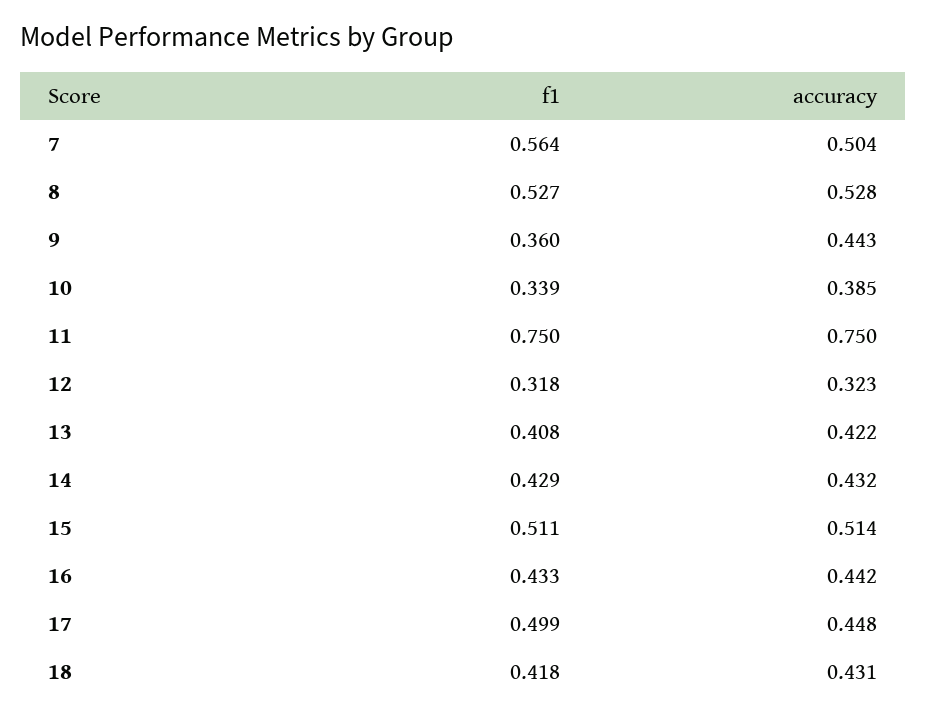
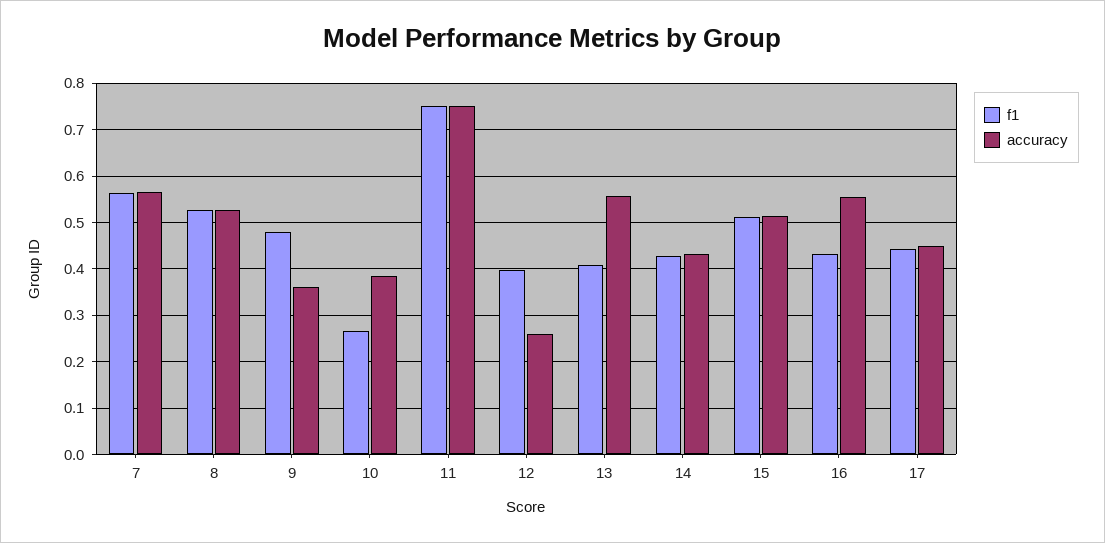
accuracy, 7: 0.504 -> 0.56
f1, 9: 0.36 -> 0.48
accuracy, 9: 0.443 -> 0.36
f1, 10: 0.339 -> 0.26
f1, 12: 0.318 -> 0.4
accuracy, 12: 0.323 -> 0.26
accuracy, 13: 0.422 -> 0.56
accuracy, 16: 0.442 -> 0.56
f1, 17: 0.499 -> 0.44
f1, 18: 0.418 -> none
accuracy, 18: 0.431 -> none

